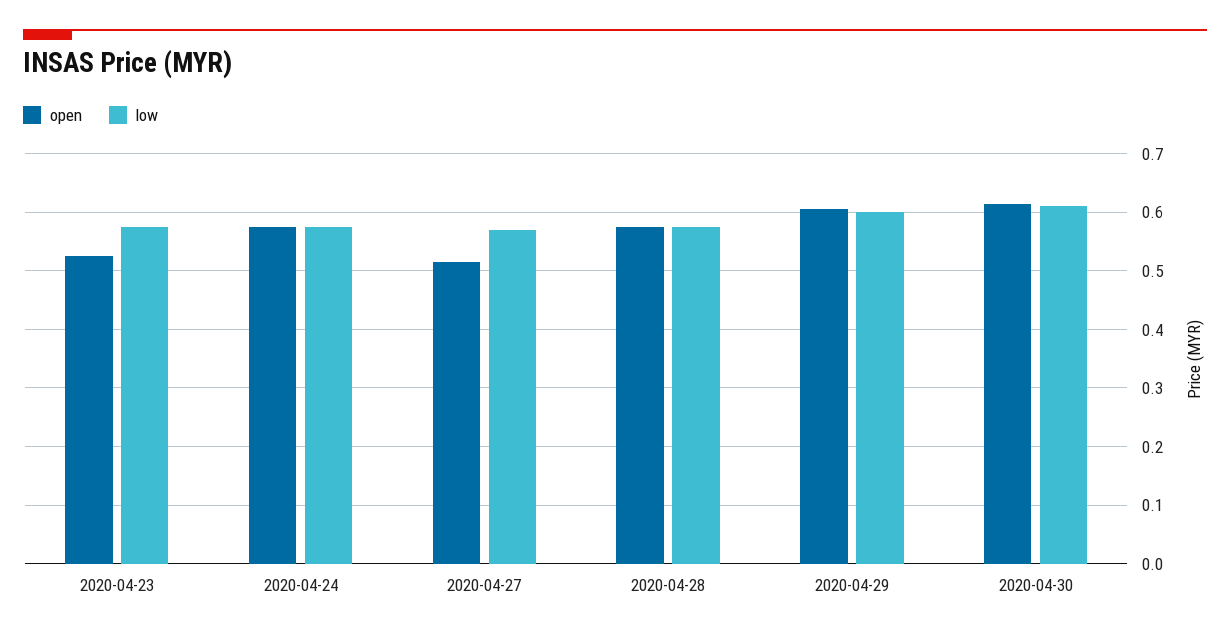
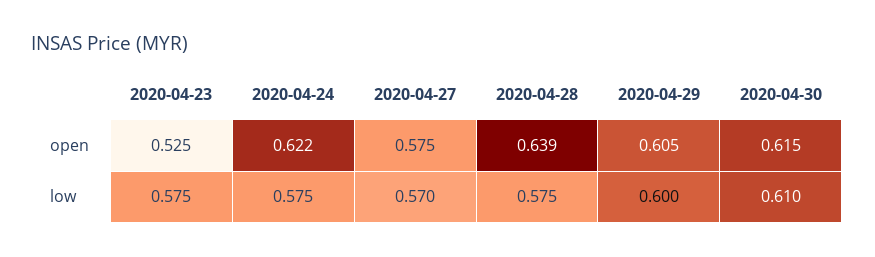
open, 2020-04-24: 0.58 -> 0.622
open, 2020-04-27: 0.52 -> 0.575
open, 2020-04-28: 0.58 -> 0.639

